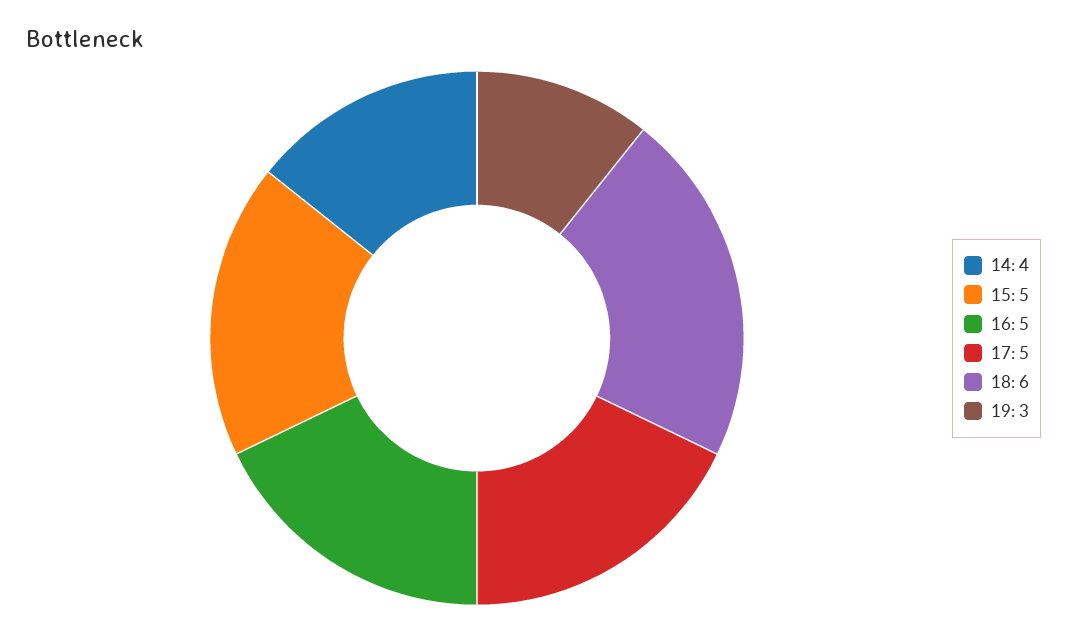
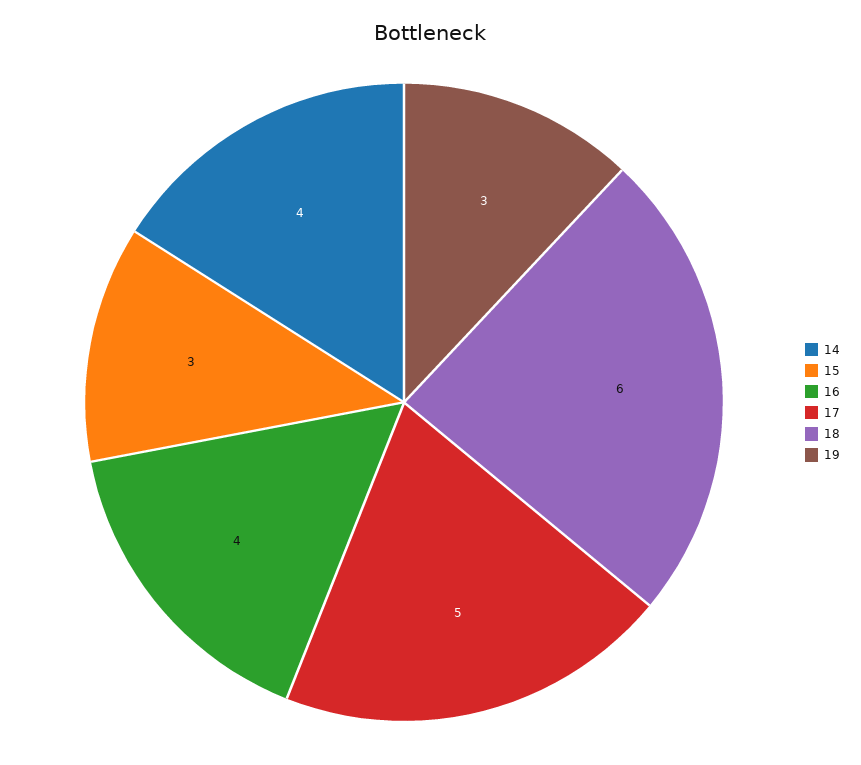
15: 5 -> 3
16: 5 -> 4

